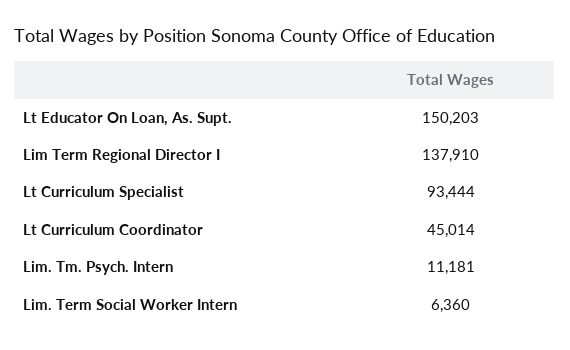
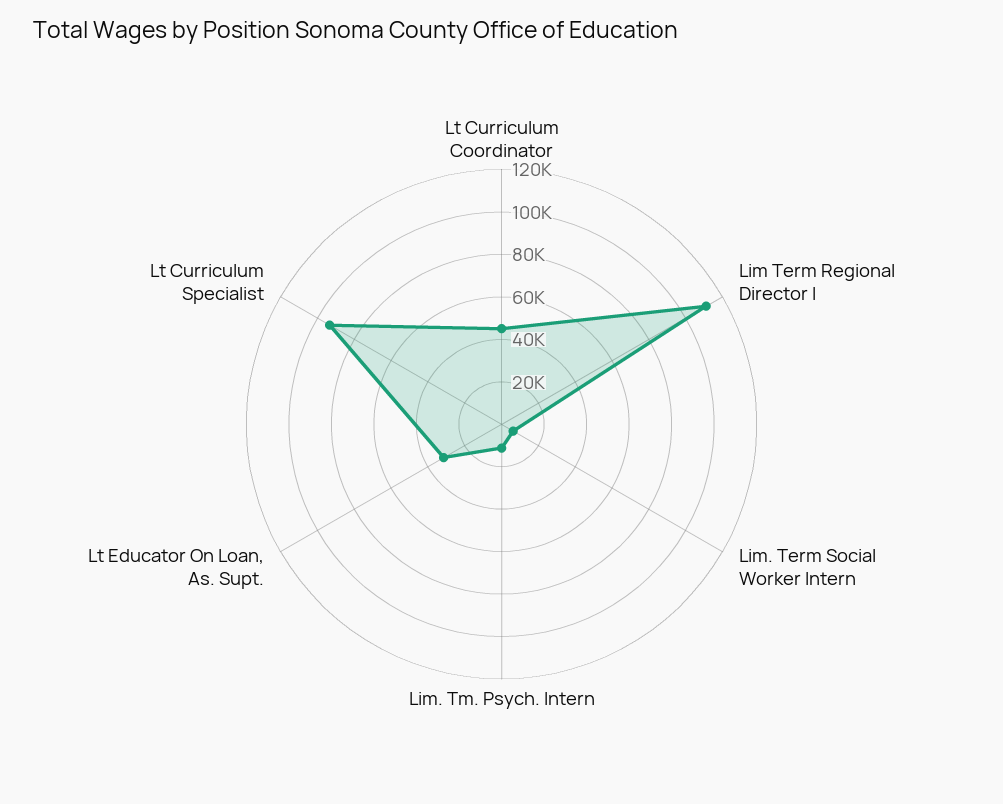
Lt Educator On Loan, As. Supt.: 150203 -> 30000
Lim Term Regional Director I: 137910 -> 110000

